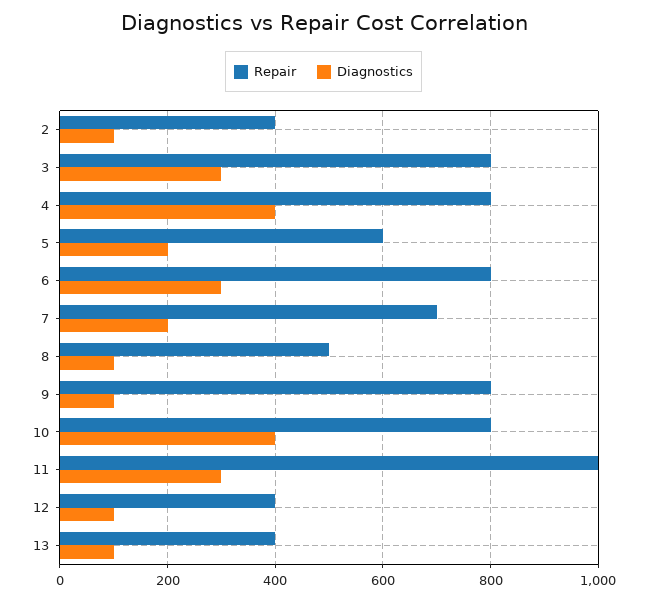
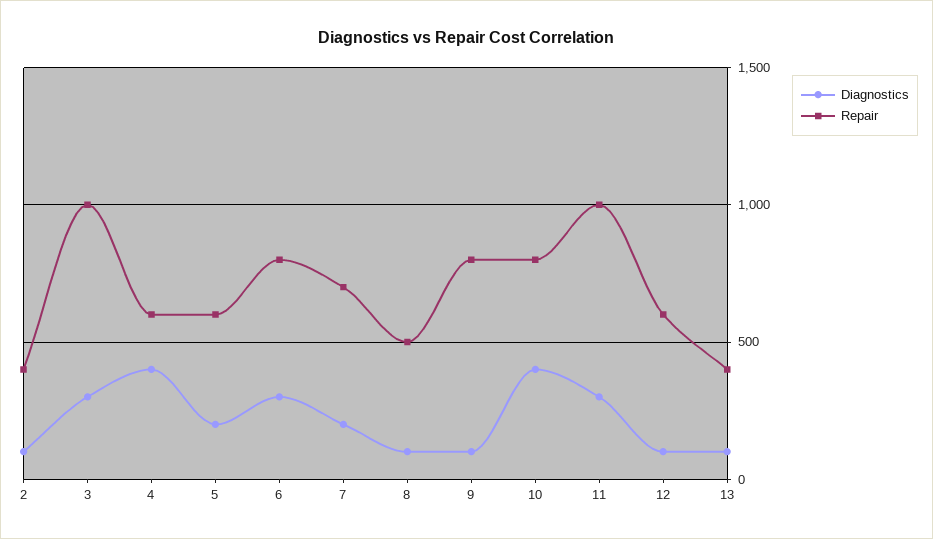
Repair, 3: 800 -> 1000
Repair, 4: 800 -> 600
Repair, 12: 400 -> 600

